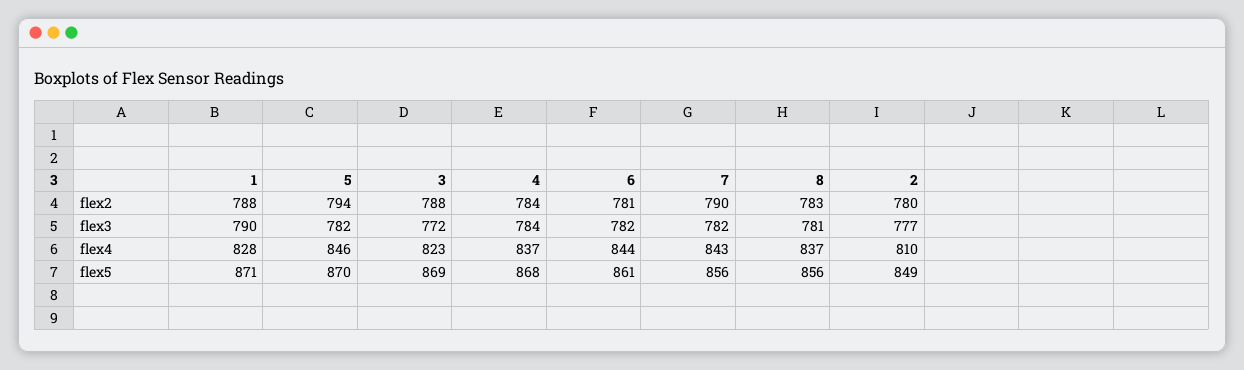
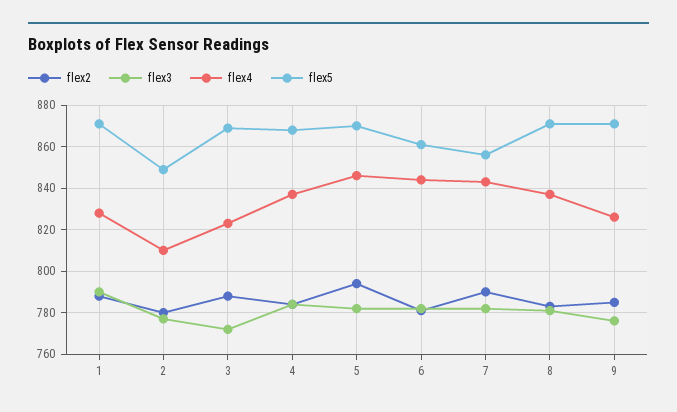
flex5, 8: 856 -> 870
flex2, 9: none -> 785
flex3, 9: none -> 775
flex4, 9: none -> 825
flex5, 9: none -> 870

